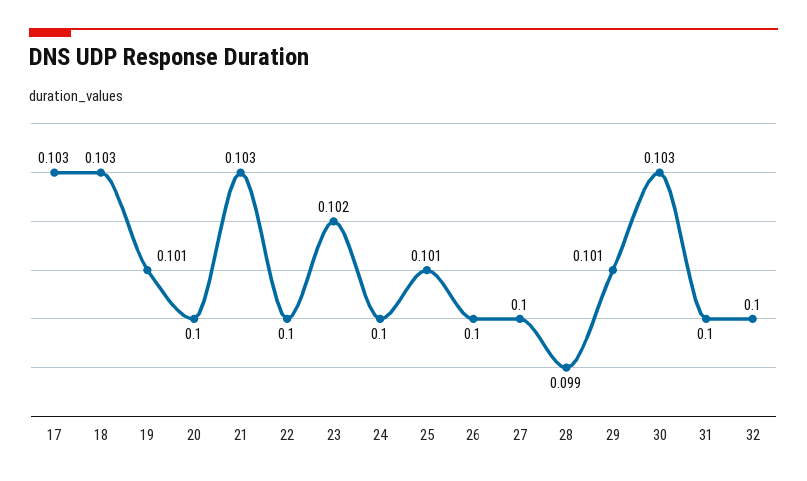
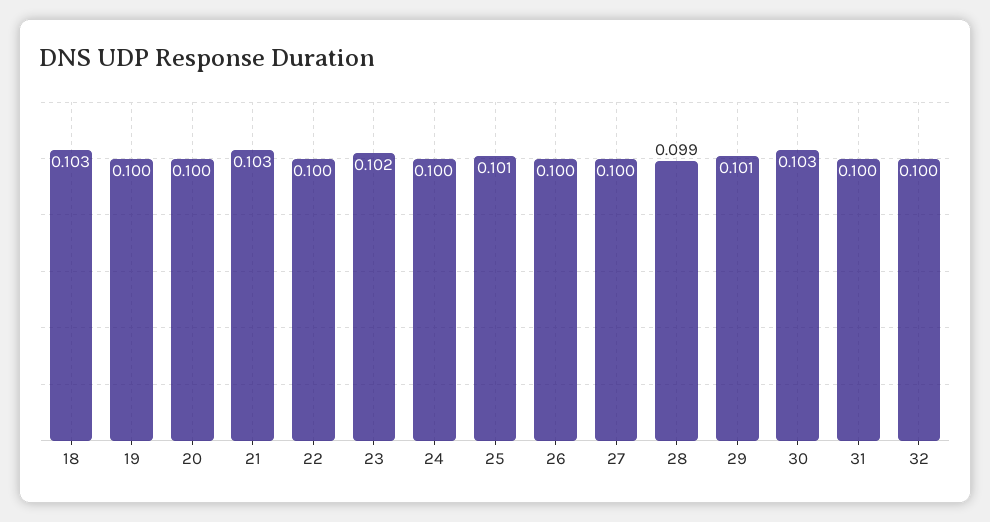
17: 0.103 -> none
19: 0.101 -> 0.1

